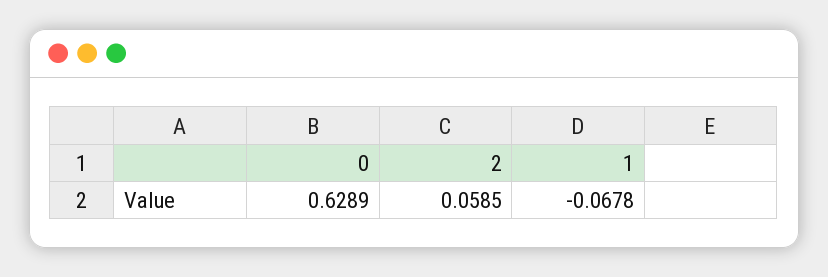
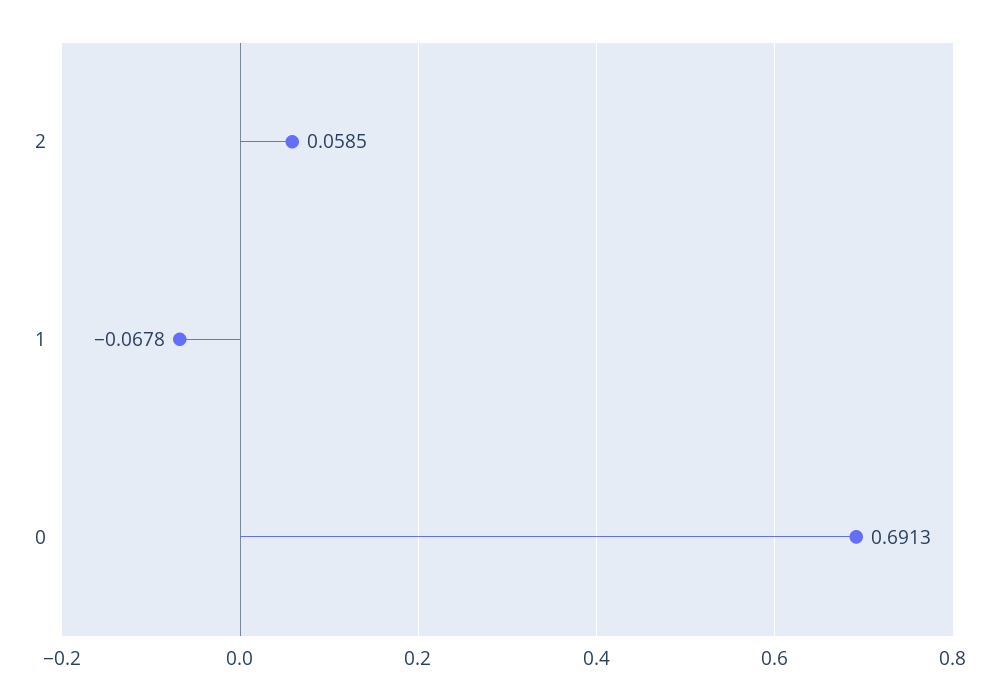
0: 0.6289 -> 0.6913

